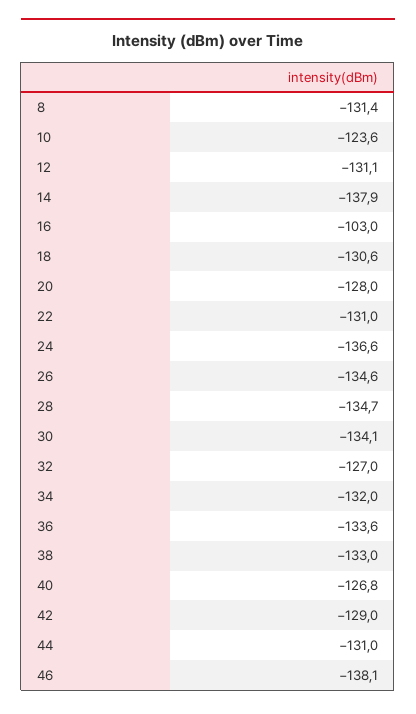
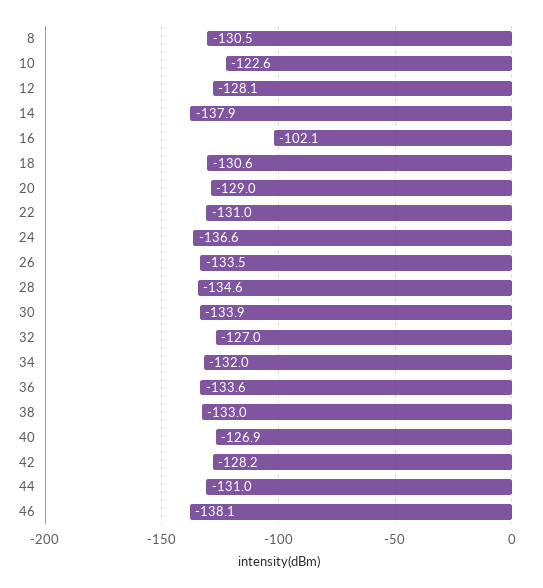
8: -131.4 -> -130.5
10: -123.6 -> -122.6
12: -131.1 -> -128.1
16: -103 -> -102.1
20: -128 -> -129
26: -134.6 -> -133.5
28: -134.7 -> -134.6
30: -134.1 -> -133.9
40: -126.8 -> -126.9
42: -129 -> -128.2

